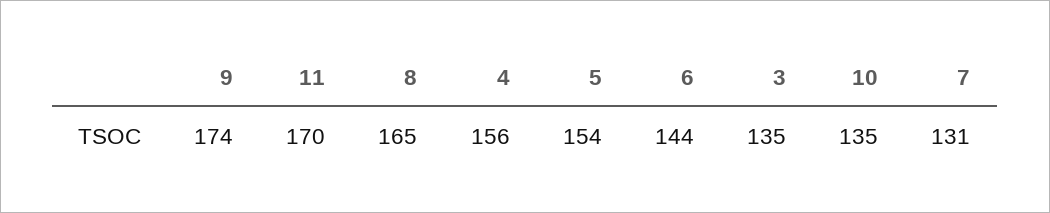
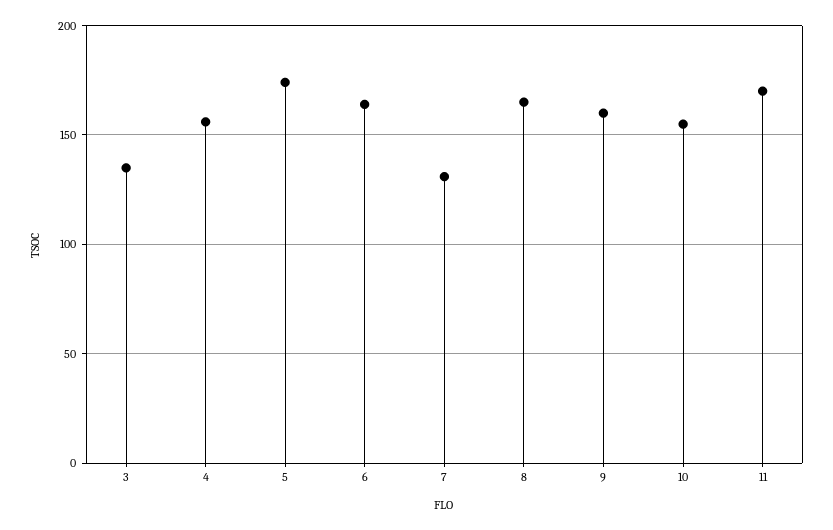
9: 174 -> 160
5: 154 -> 175
6: 144 -> 165
10: 135 -> 155

